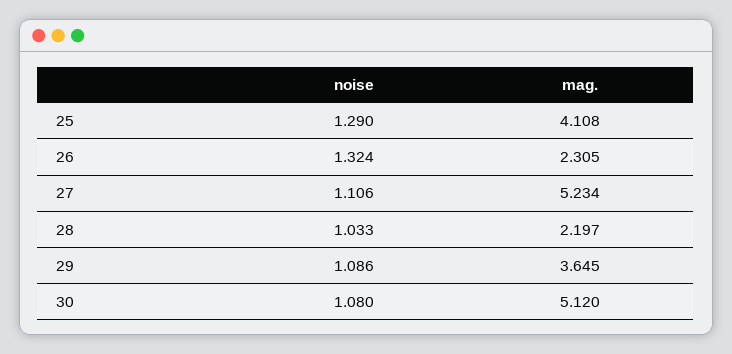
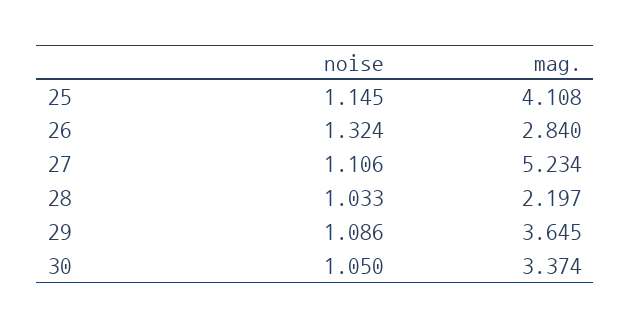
noise, 25: 1.29 -> 1.145
mag., 26: 2.305 -> 2.84
noise, 30: 1.08 -> 1.05
mag., 30: 5.12 -> 3.374

